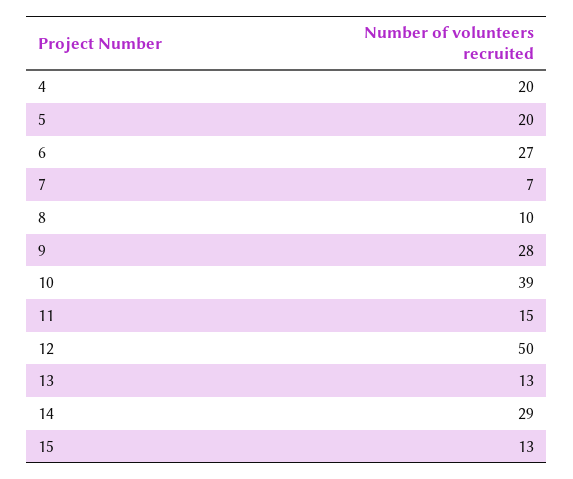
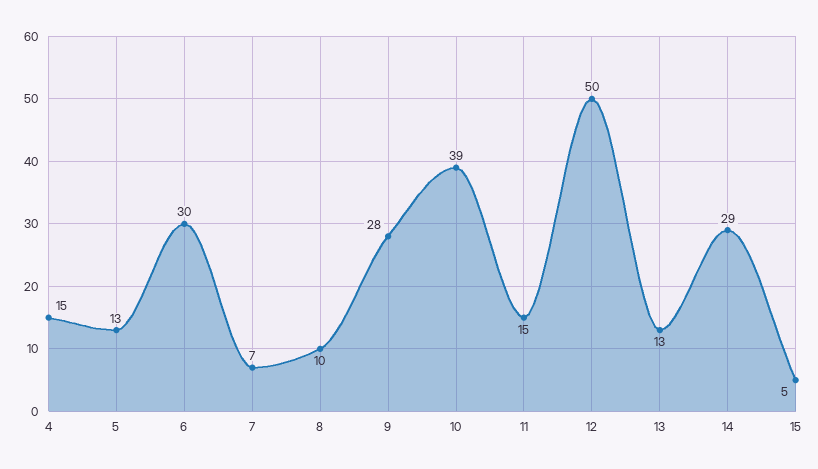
4: 20 -> 15
5: 20 -> 13
6: 27 -> 30
15: 13 -> 5

